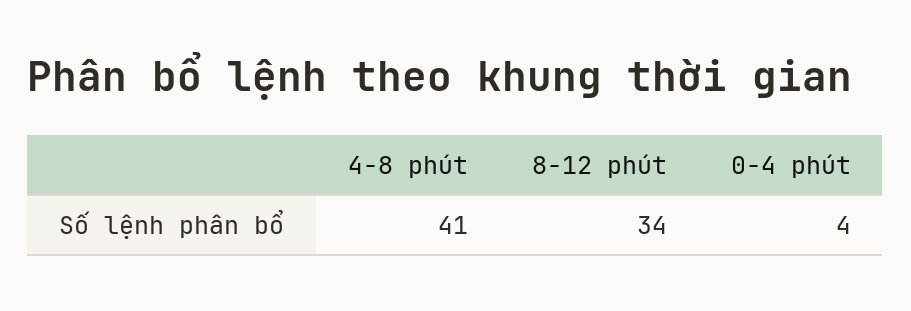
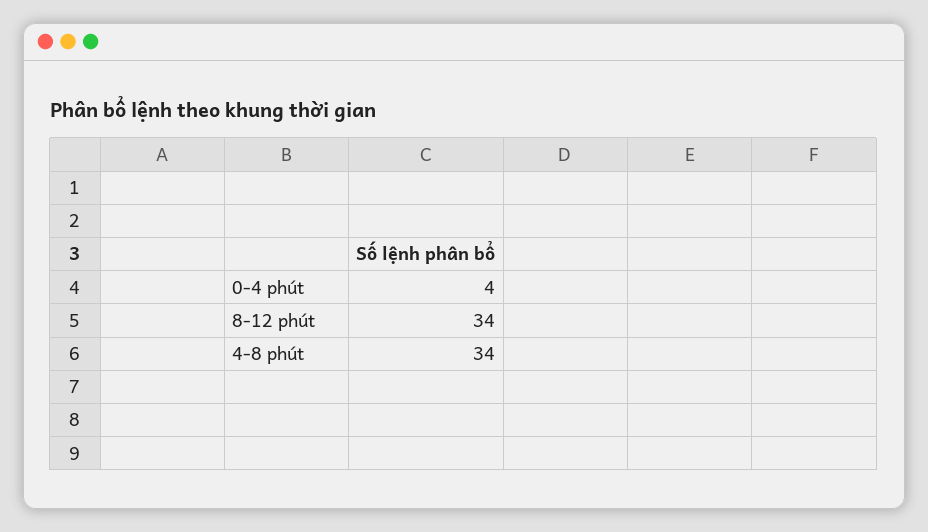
4-8 phút: 41 -> 34

